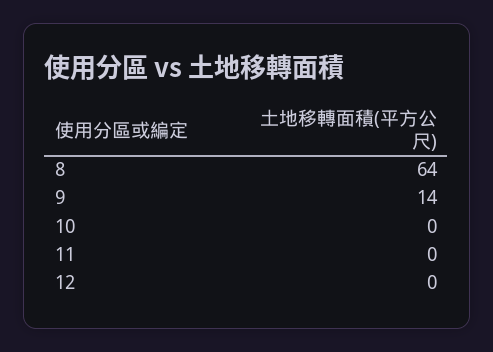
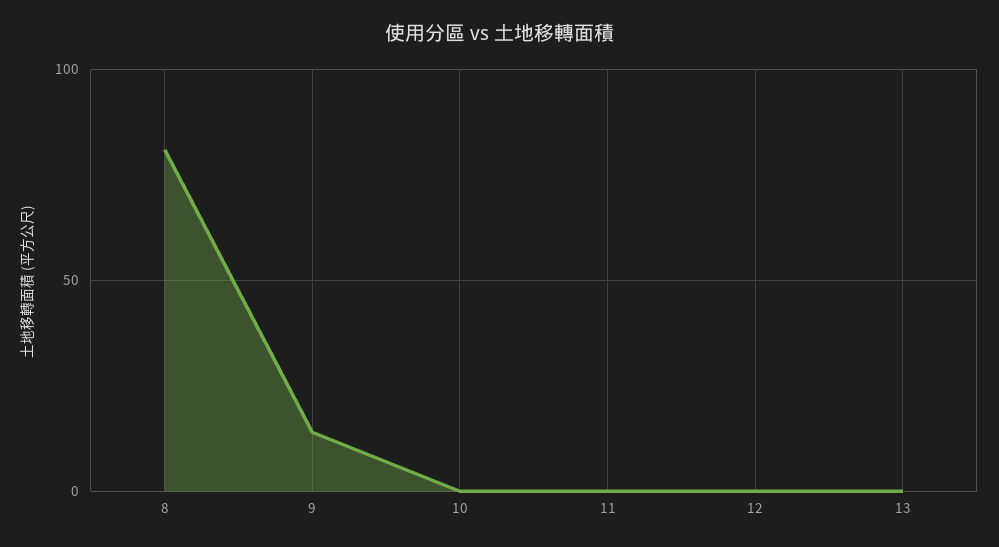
8: 64 -> 80
13: none -> 0

